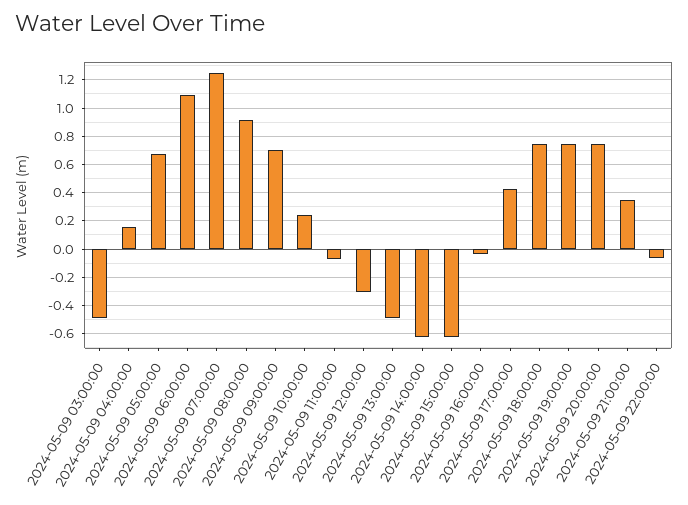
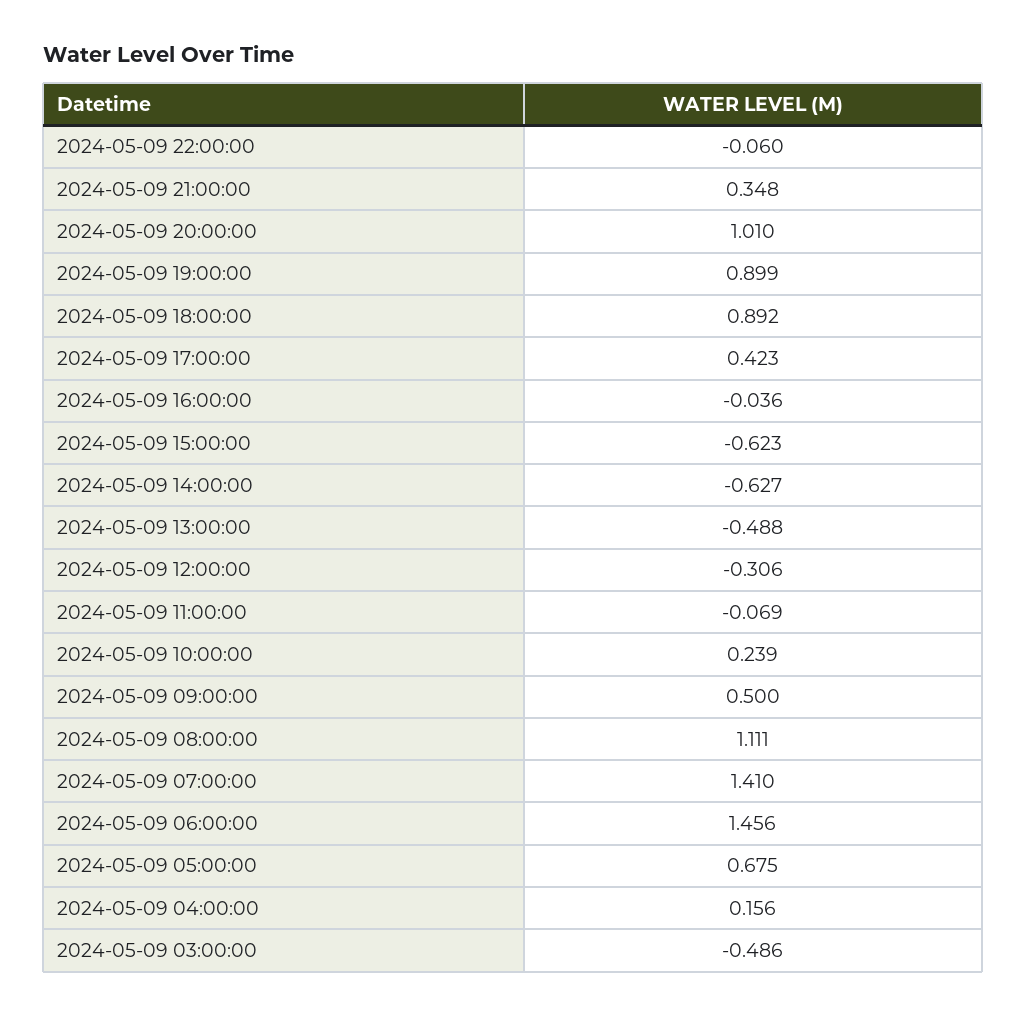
2024-05-09 06:00:00: 1.1 -> 1.456
2024-05-09 07:00:00: 1.25 -> 1.41
2024-05-09 08:00:00: 0.9 -> 1.111
2024-05-09 09:00:00: 0.7 -> 0.5
2024-05-09 18:00:00: 0.75 -> 0.892
2024-05-09 19:00:00: 0.75 -> 0.899
2024-05-09 20:00:00: 0.75 -> 1.01

